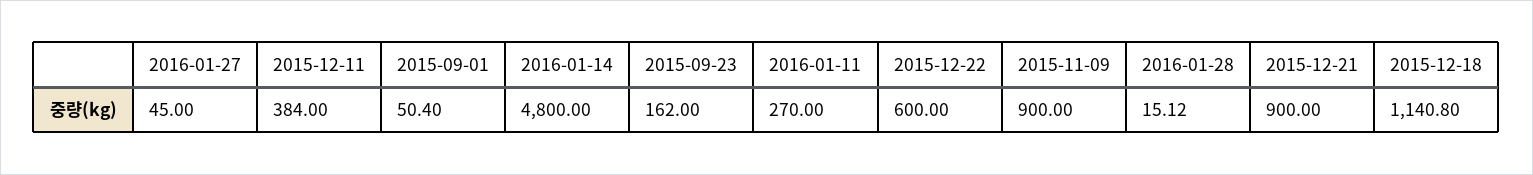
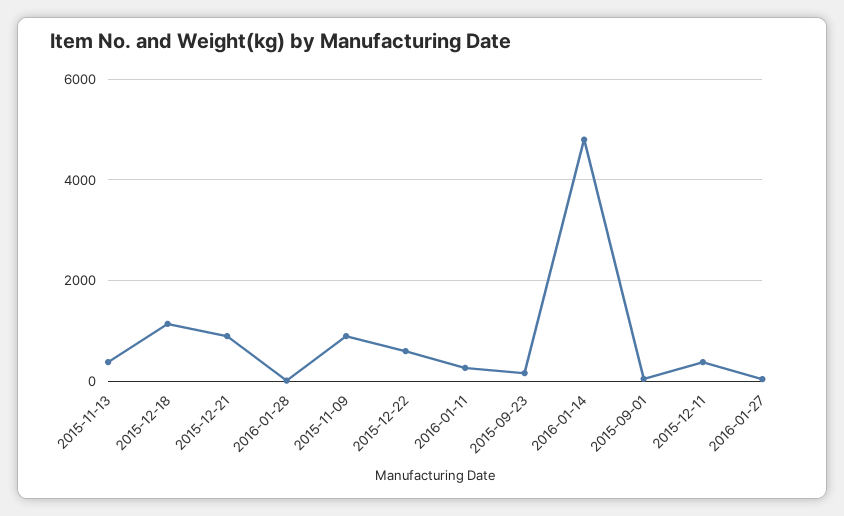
2015-11-13: none -> 400

